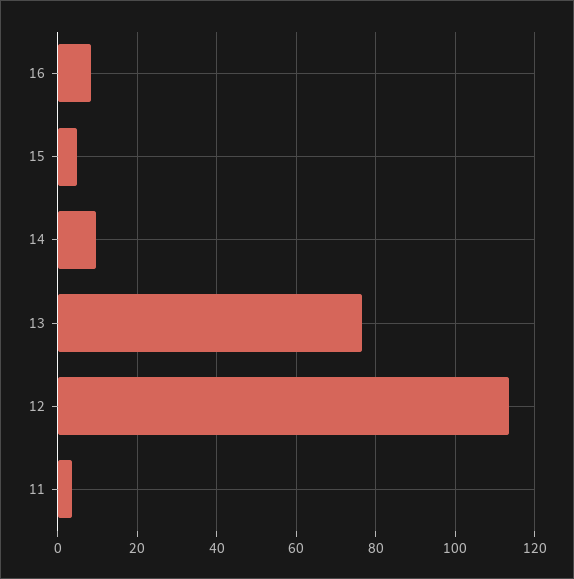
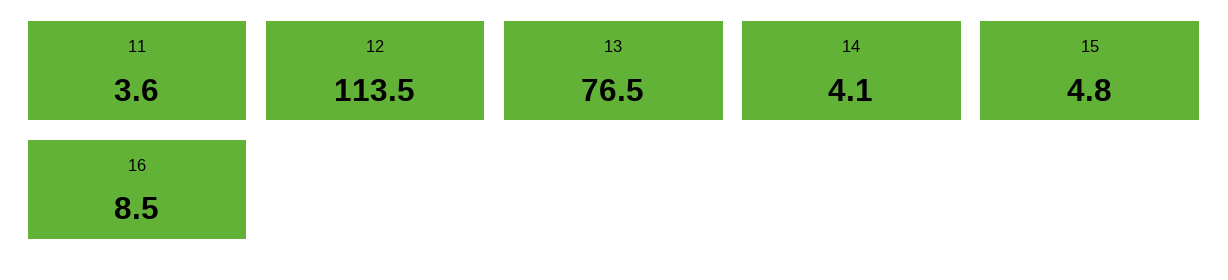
14: 10 -> 4.1

